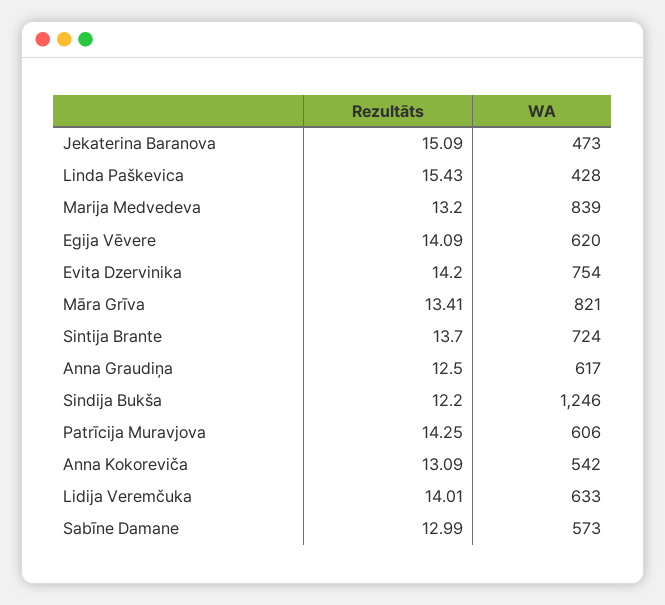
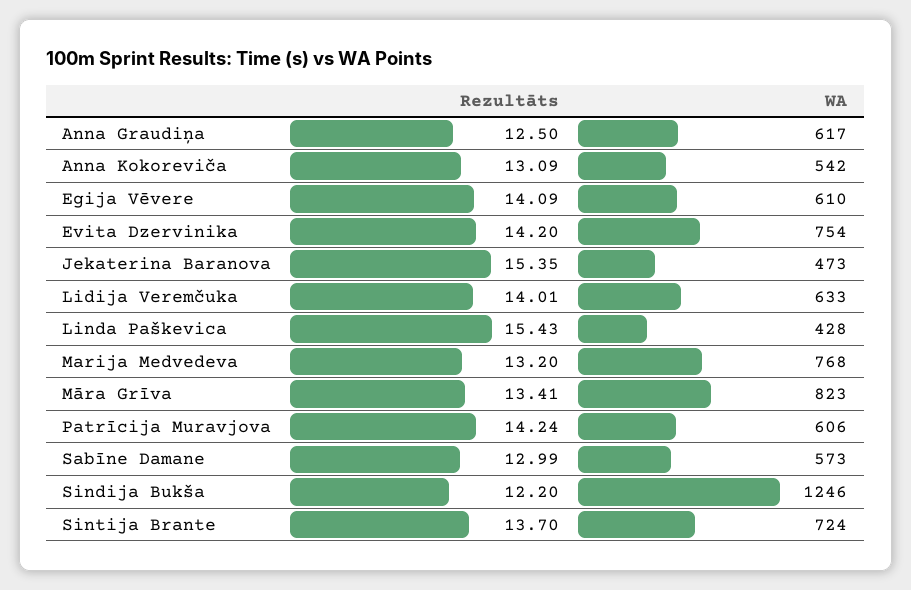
Rezultāts, Jekaterina Baranova: 15.09 -> 15.35
WA, Marija Medvedeva: 839 -> 768
WA, Egija Vēvere: 620 -> 610
WA, Māra Grīva: 821 -> 823
Rezultāts, Patrīcija Muravjova: 14.25 -> 14.24

